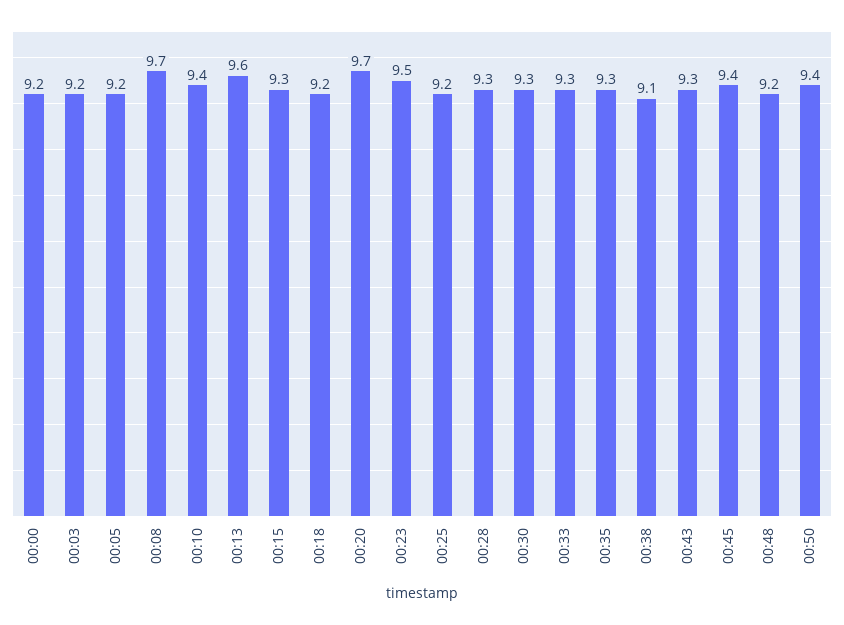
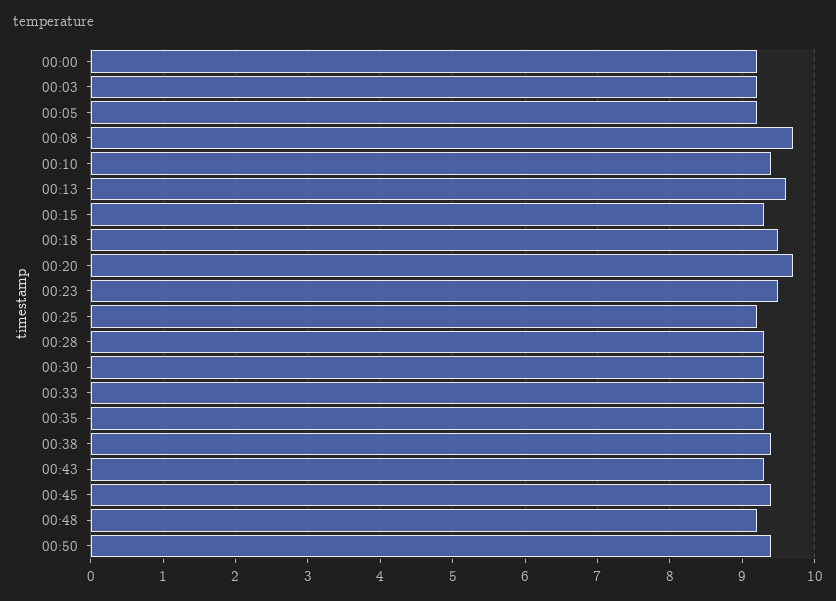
00:18: 9.2 -> 9.5
00:38: 9.1 -> 9.4

